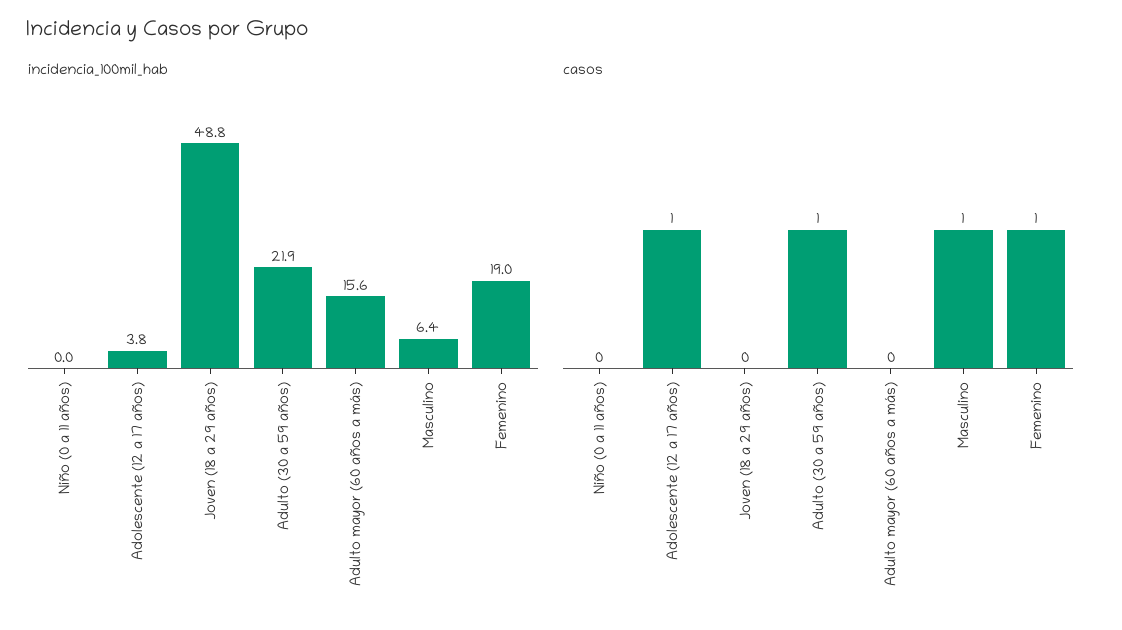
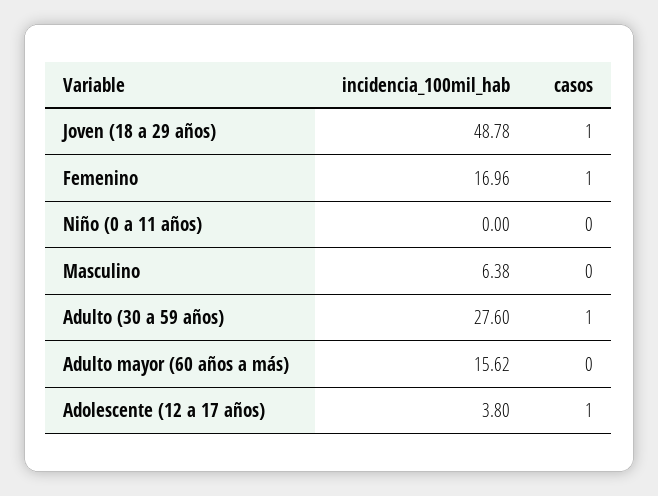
incidencia_100mil_hab, Adulto (30 a 59 años): 21.9 -> 27.6
incidencia_100mil_hab, Femenino: 19 -> 16.96
casos, Joven (18 a 29 años): 0 -> 1
casos, Masculino: 1 -> 0

